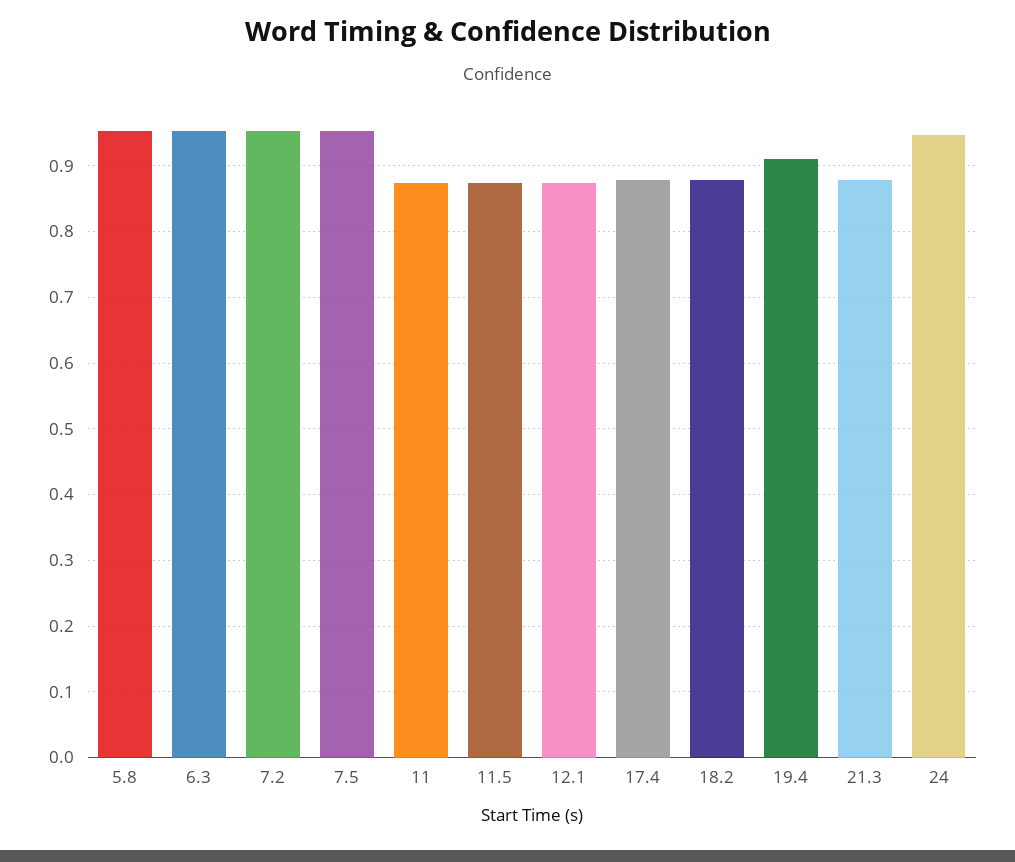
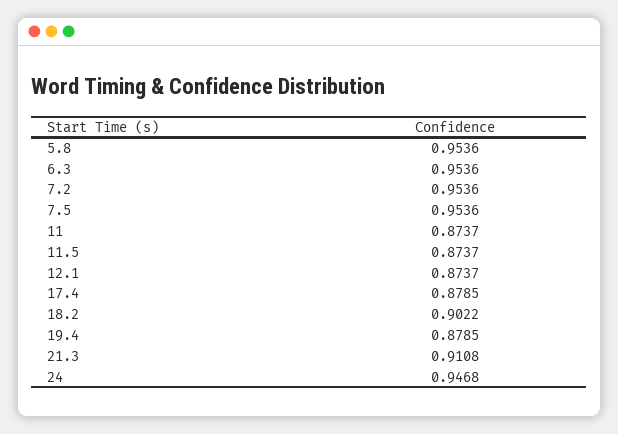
18.2: 0.88 -> 0.9022
19.4: 0.91 -> 0.8785
21.3: 0.88 -> 0.9108

